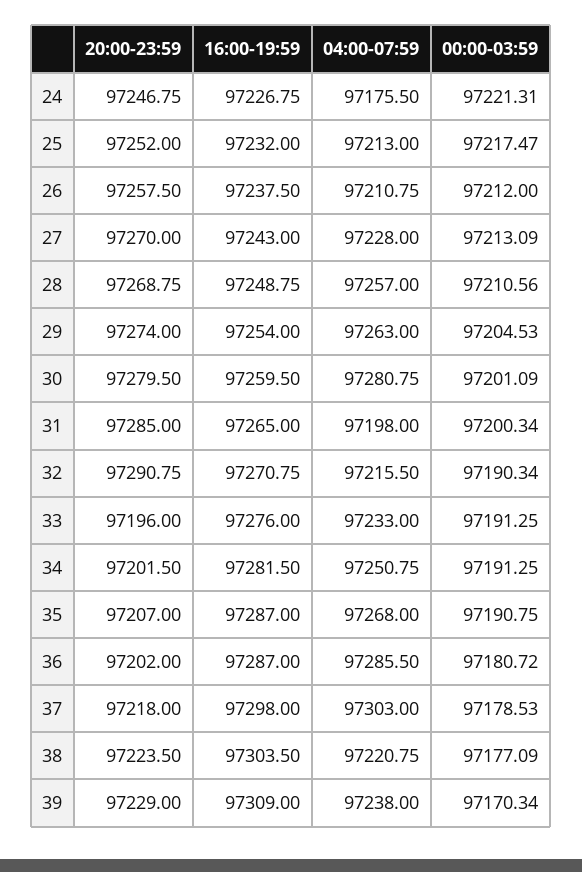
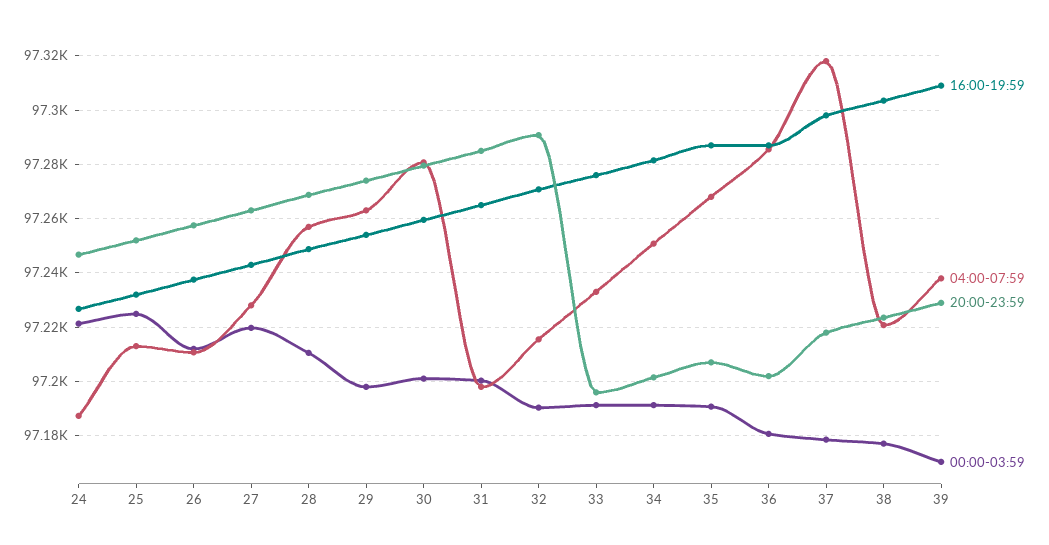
04:00-07:59, 24: 97175.5 -> 97187.5
00:00-03:59, 25: 97217.47 -> 97225
20:00-23:59, 27: 97270 -> 97262.5
00:00-03:59, 27: 97213.09 -> 97220
00:00-03:59, 29: 97204.53 -> 97197.5
04:00-07:59, 37: 97303 -> 97317.5

